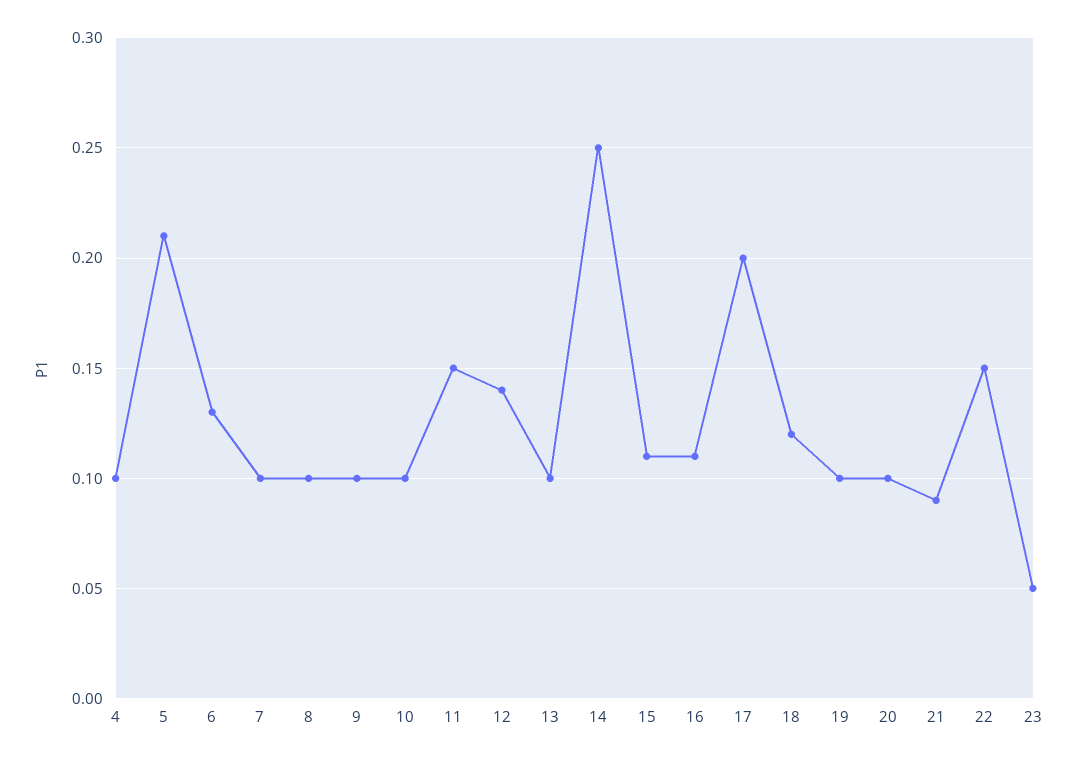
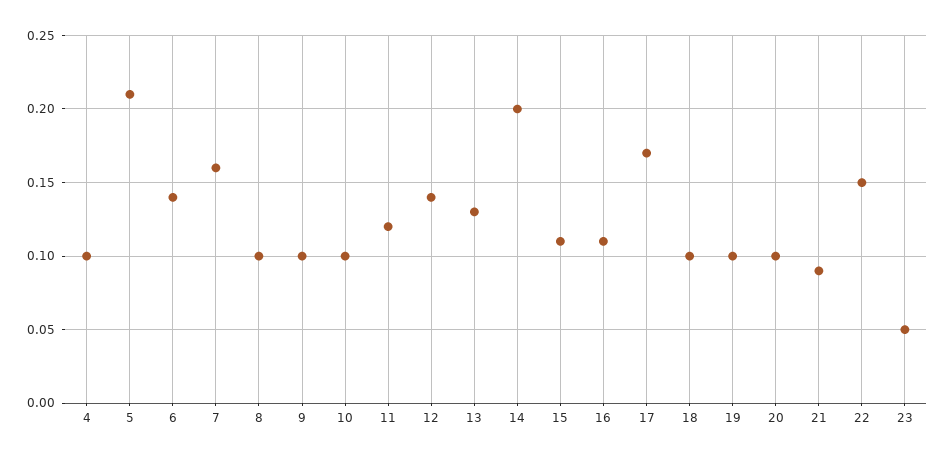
6: 0.13 -> 0.14
7: 0.1 -> 0.16
11: 0.15 -> 0.12
13: 0.1 -> 0.13
14: 0.25 -> 0.2
17: 0.2 -> 0.17
18: 0.12 -> 0.1

